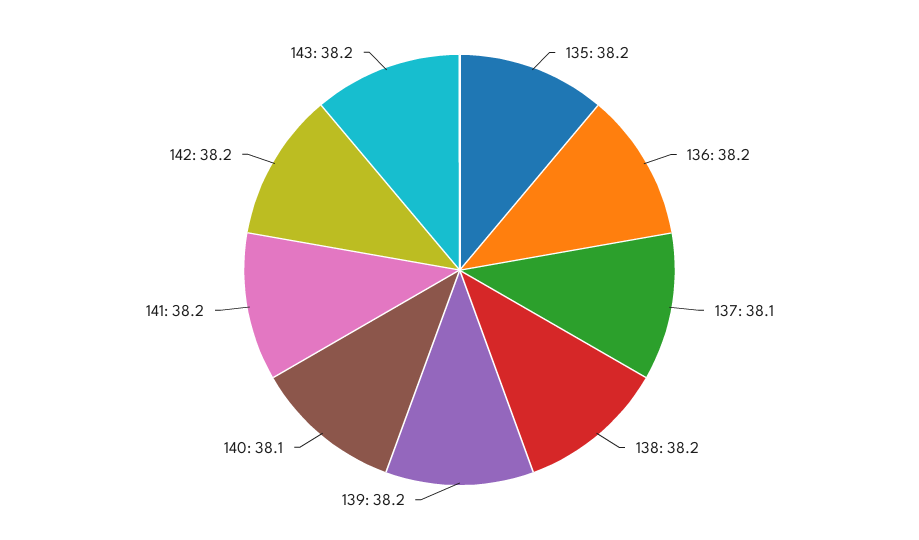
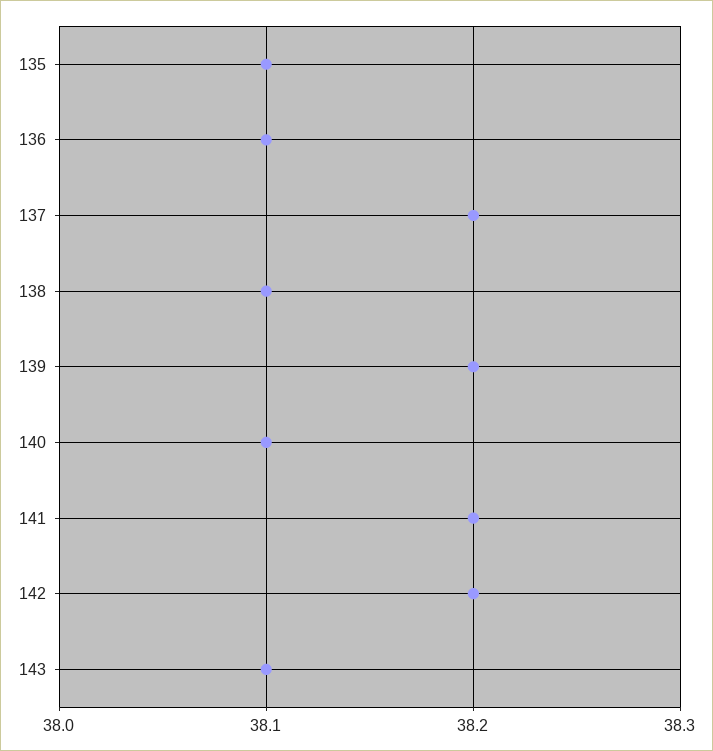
135: 38.2 -> 38.1
136: 38.2 -> 38.1
137: 38.1 -> 38.2
138: 38.2 -> 38.1
143: 38.2 -> 38.1

